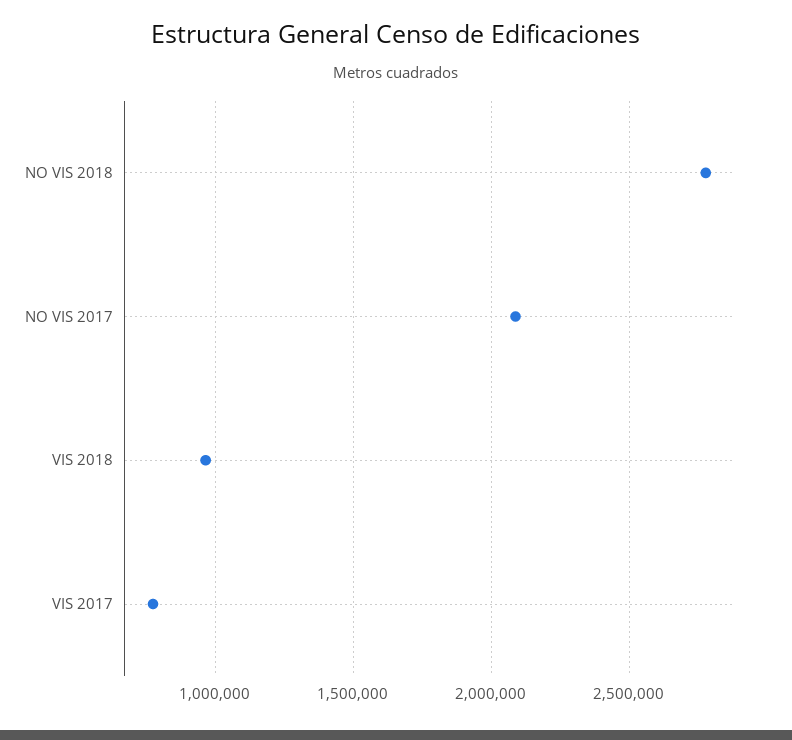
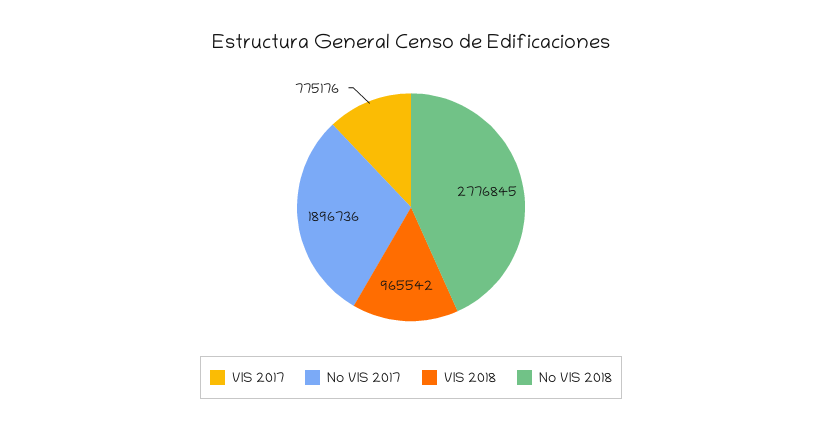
NO VIS 2017: 2100000 -> 1896736

